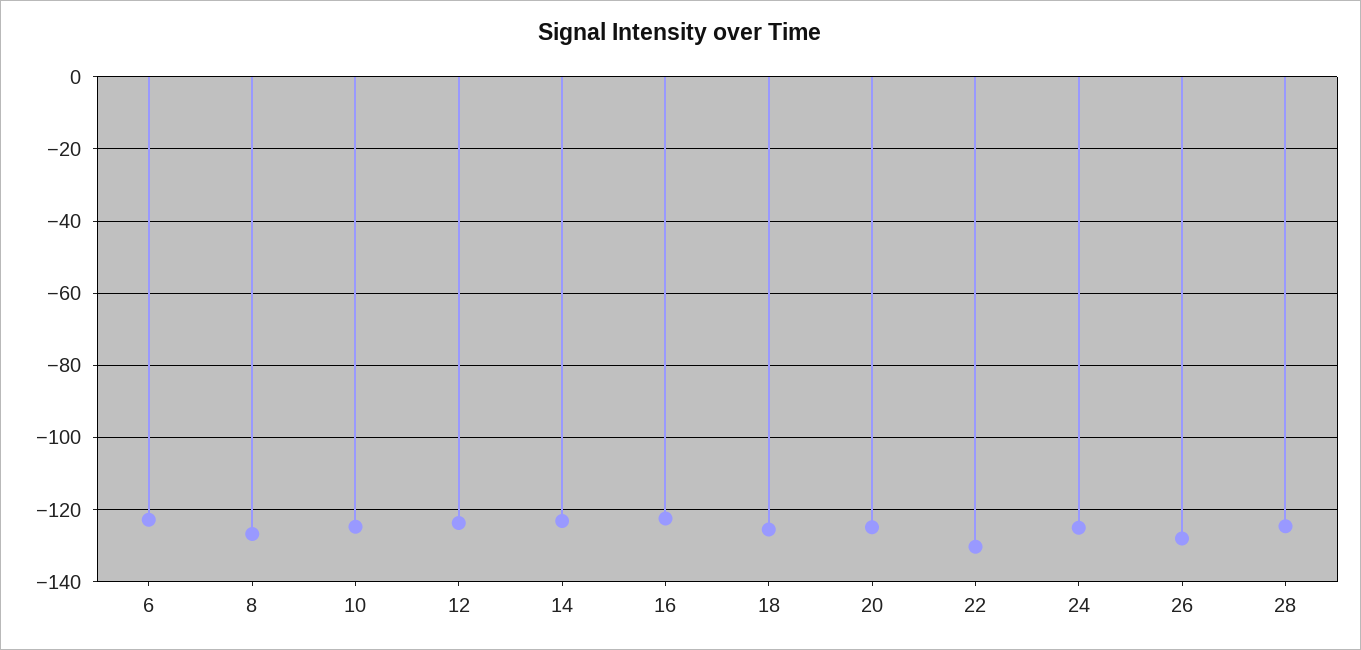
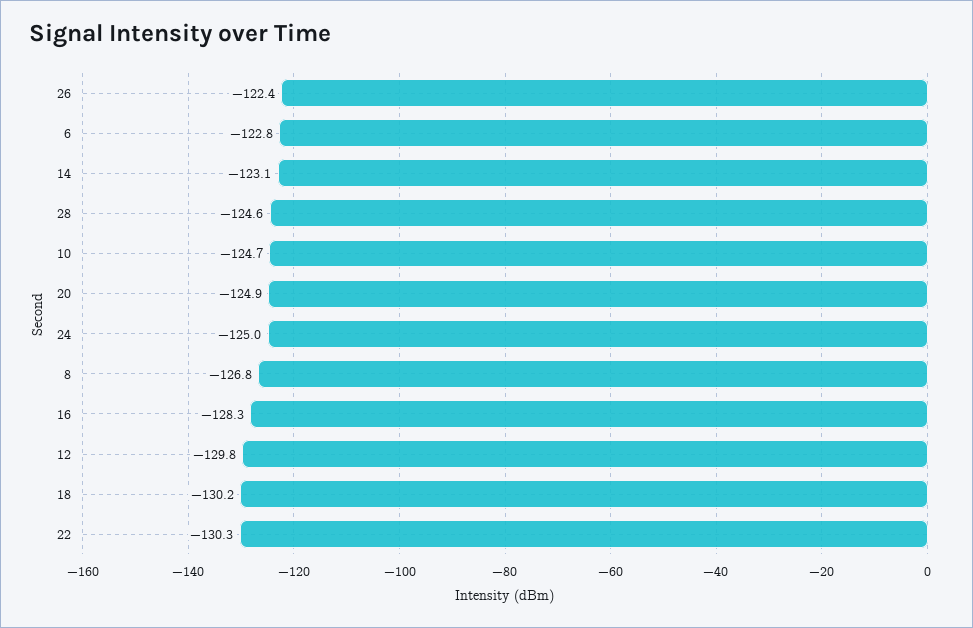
12: -124 -> -129.8
16: -122 -> -128.3
18: -126 -> -130.2
26: -128 -> -122.4

